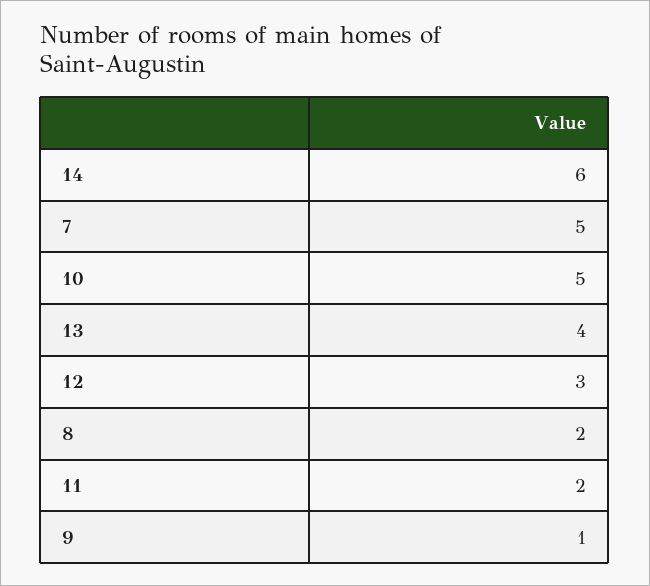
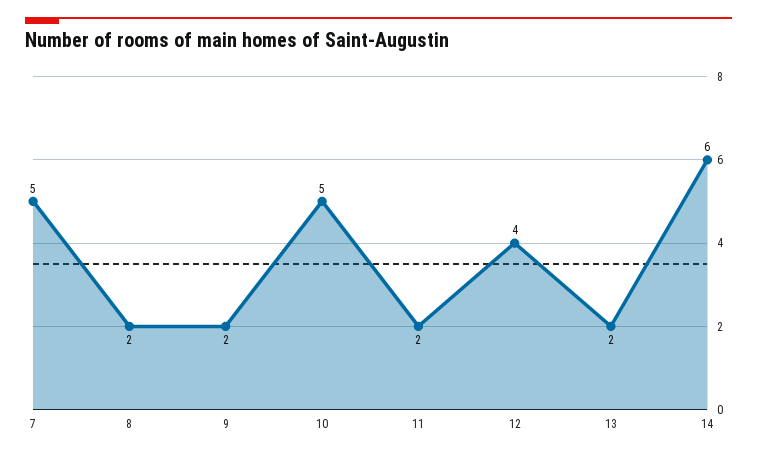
13: 4 -> 2
12: 3 -> 4
9: 1 -> 2

